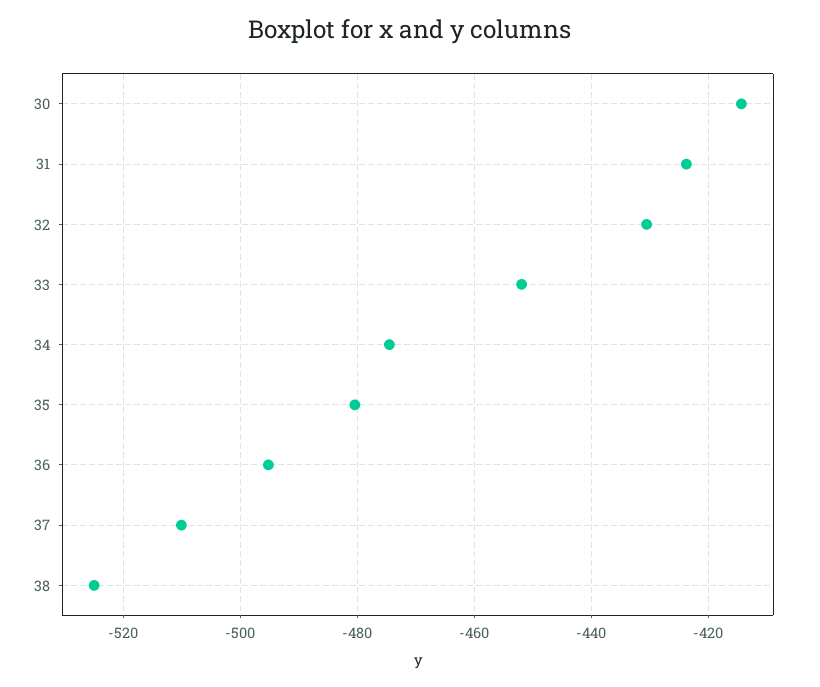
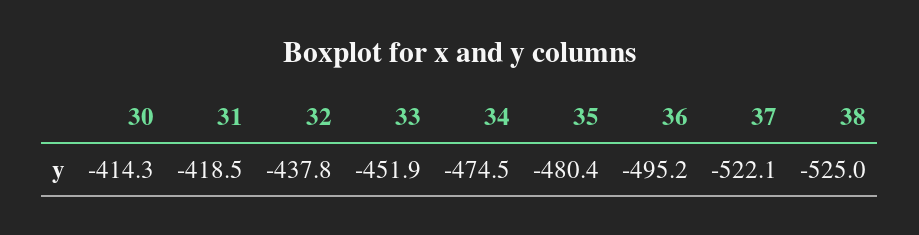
31: -424 -> -418.5
32: -430 -> -437.8
37: -510 -> -522.1

